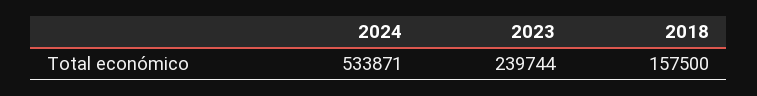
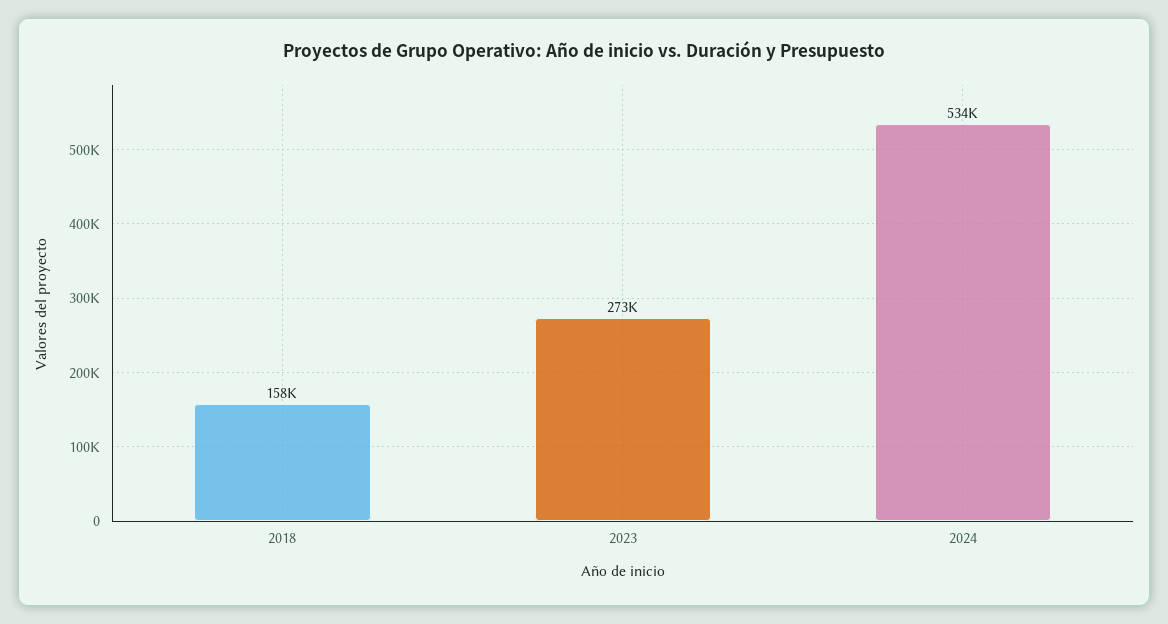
2023: 239744 -> 273000

